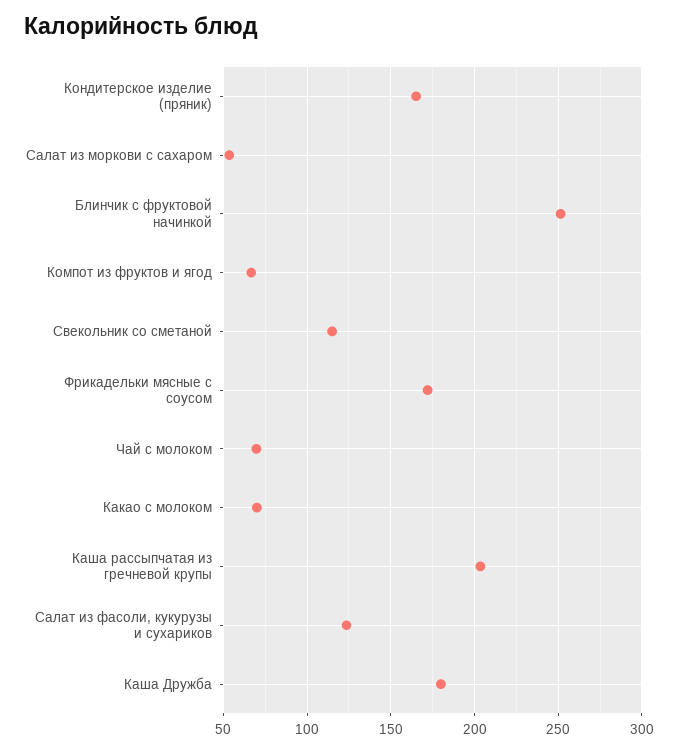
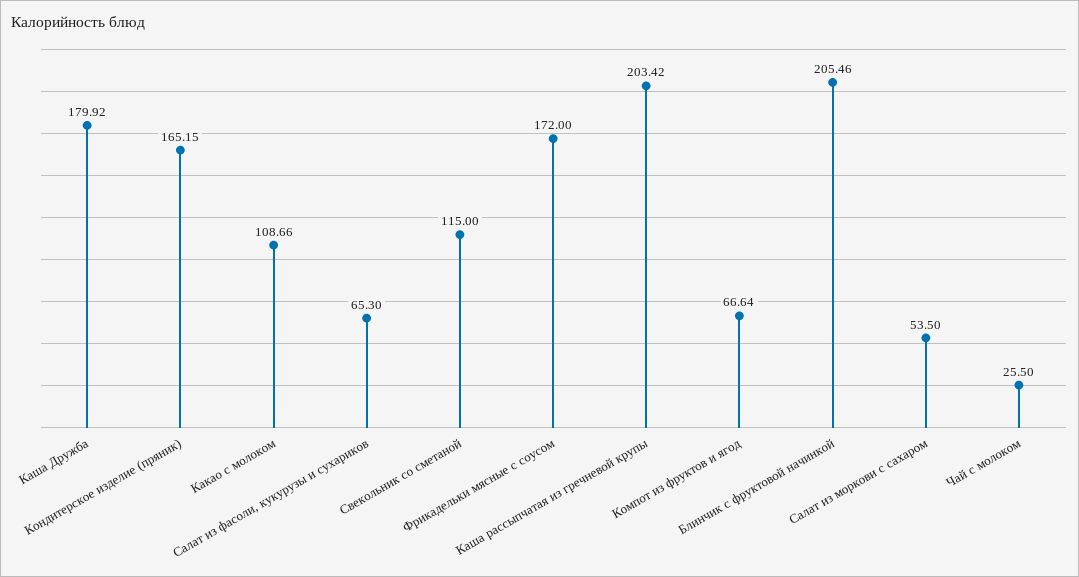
Блинчик с фруктовой начинкой: 250 -> 205.46
Чай с молоком: 70 -> 25.5
Какао с молоком: 70 -> 108.66
Салат из фасоли, кукурузы и сухариков: 125 -> 65.3

